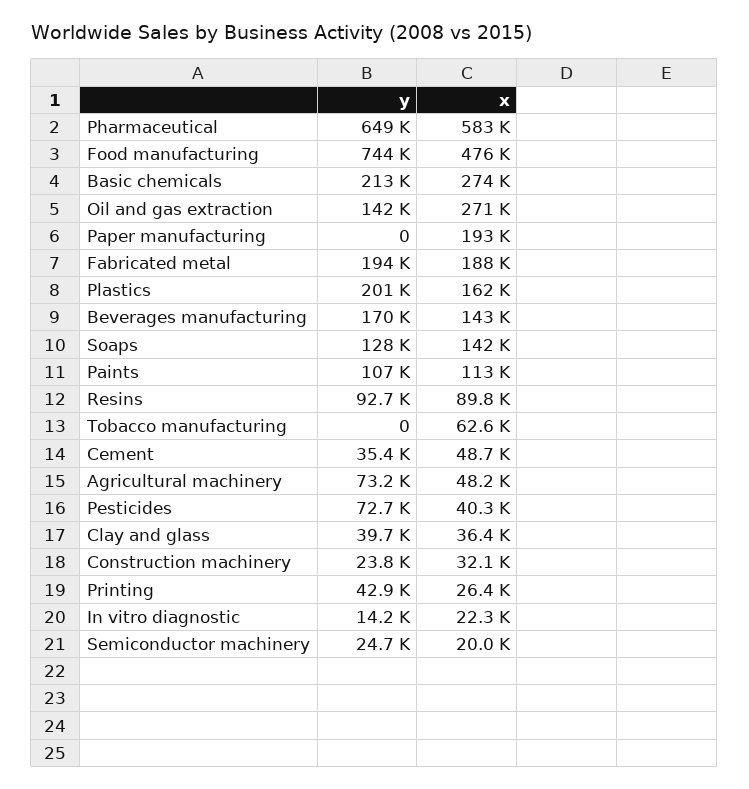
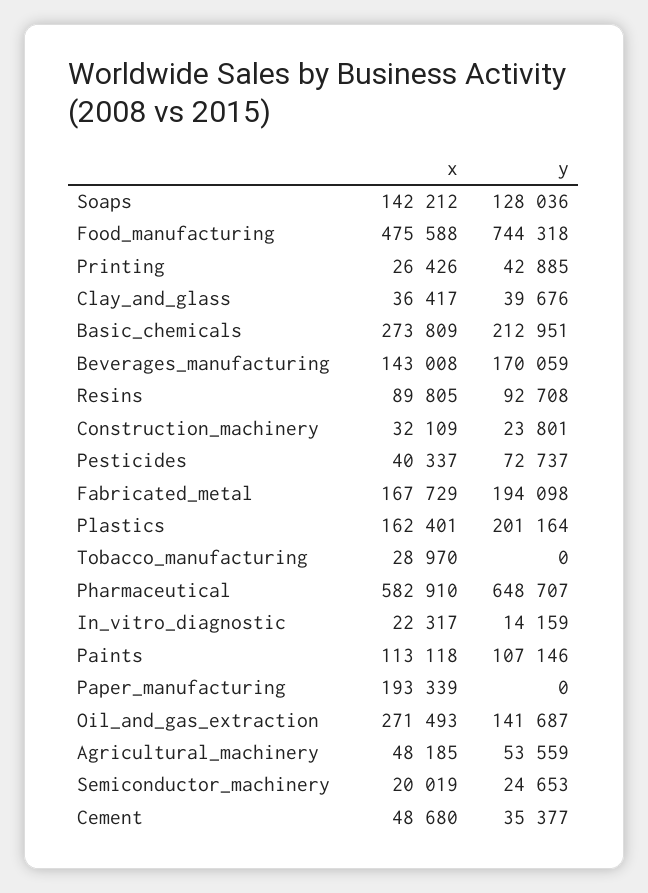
x, Fabricated metal: 188000 -> 167729
x, Tobacco manufacturing: 62600 -> 28970
y, Agricultural machinery: 73200 -> 53559

